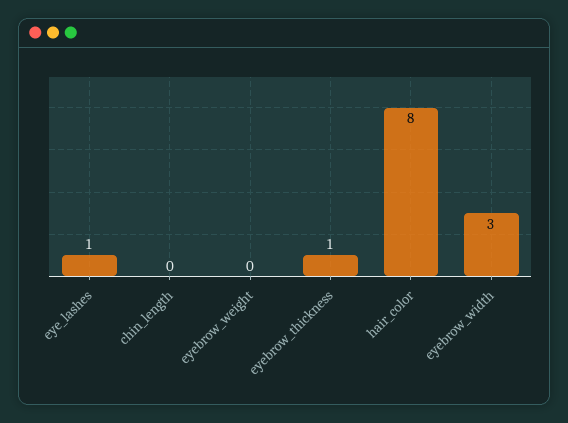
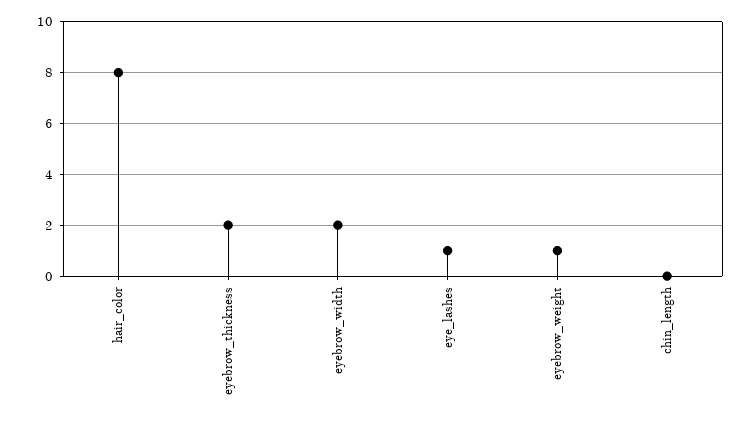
eyebrow_weight: 0 -> 1
eyebrow_thickness: 1 -> 2
eyebrow_width: 3 -> 2

